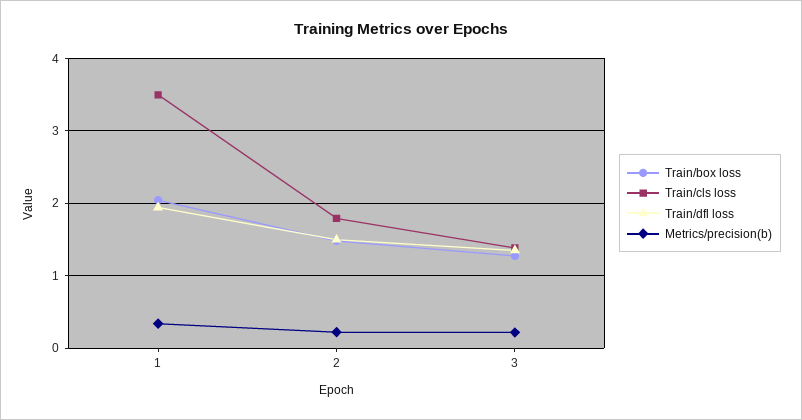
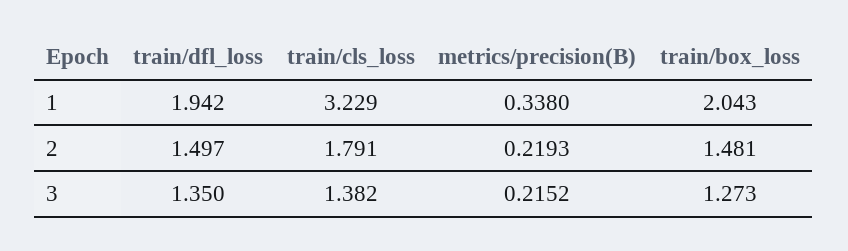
Train/cls loss, 1: 3.5 -> 3.229

